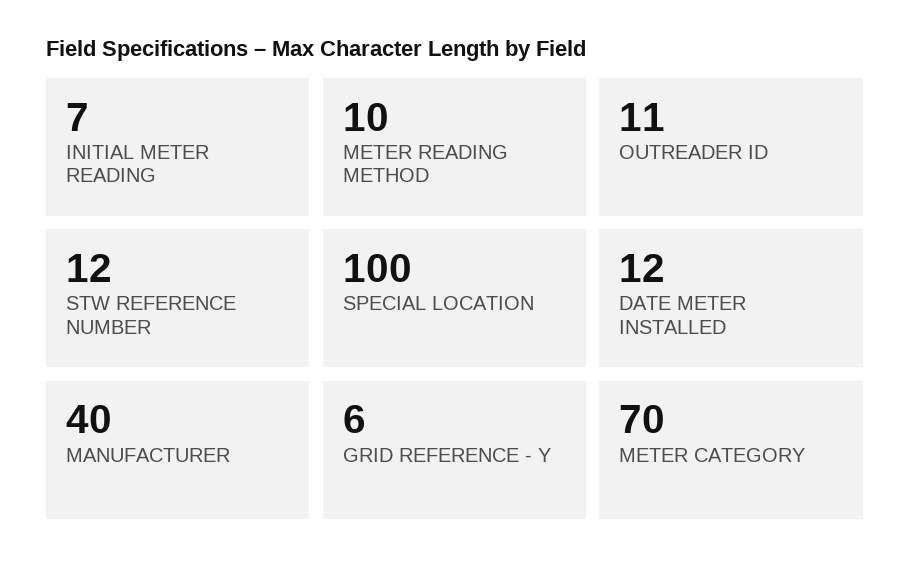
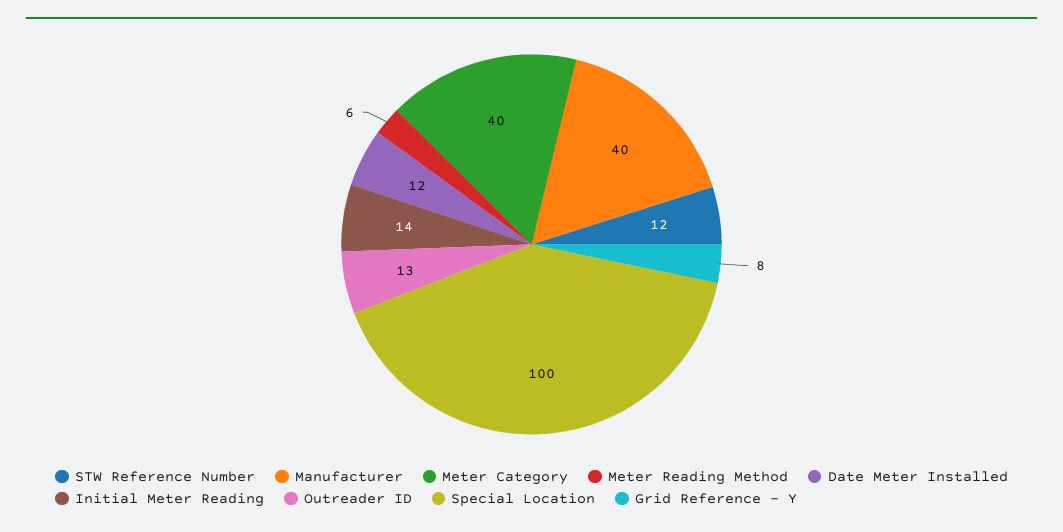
INITIAL METER READING: 7 -> 14
METER READING METHOD: 10 -> 6
OUTREADER ID: 11 -> 13
GRID REFERENCE - Y: 6 -> 8
METER CATEGORY: 70 -> 40

